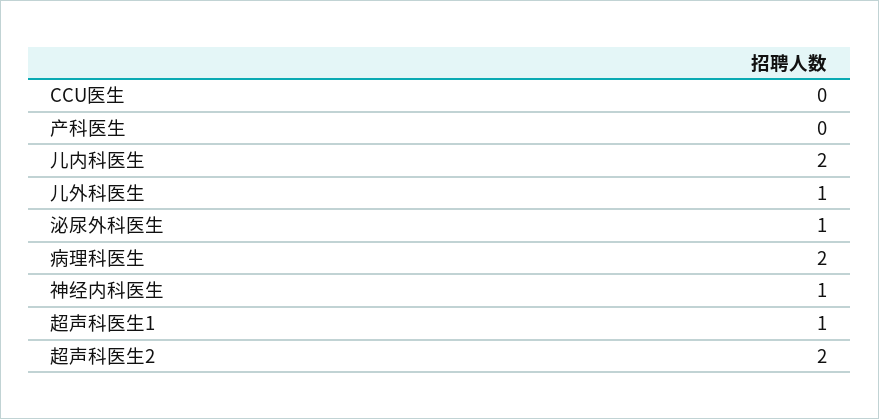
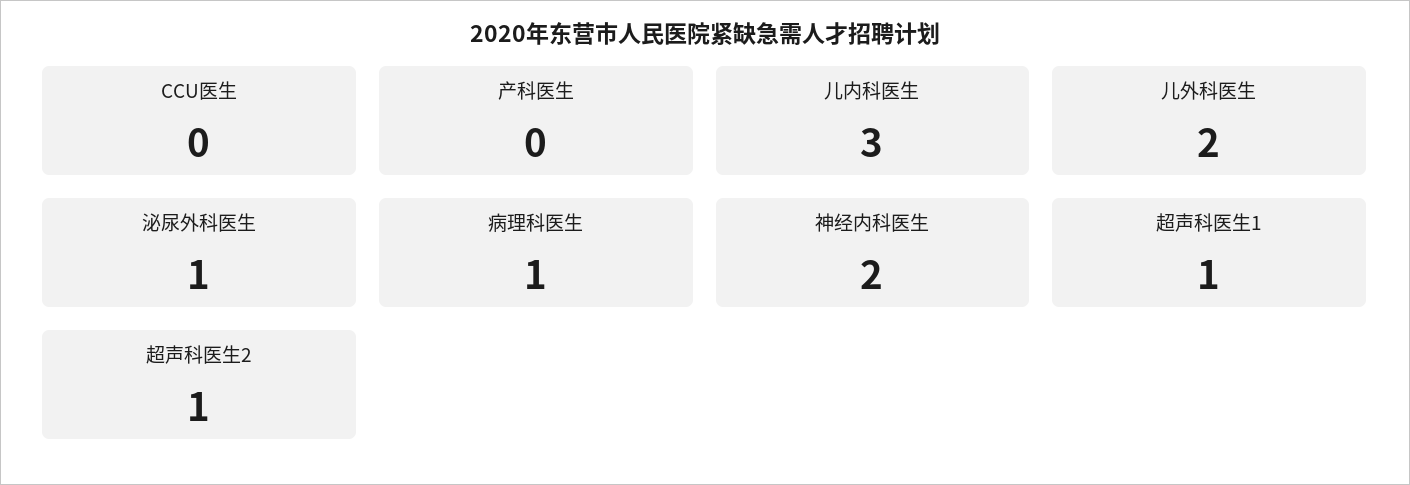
儿内科医生: 2 -> 3
儿外科医生: 1 -> 2
病理科医生: 2 -> 1
神经内科医生: 1 -> 2
超声科医生2: 2 -> 1

